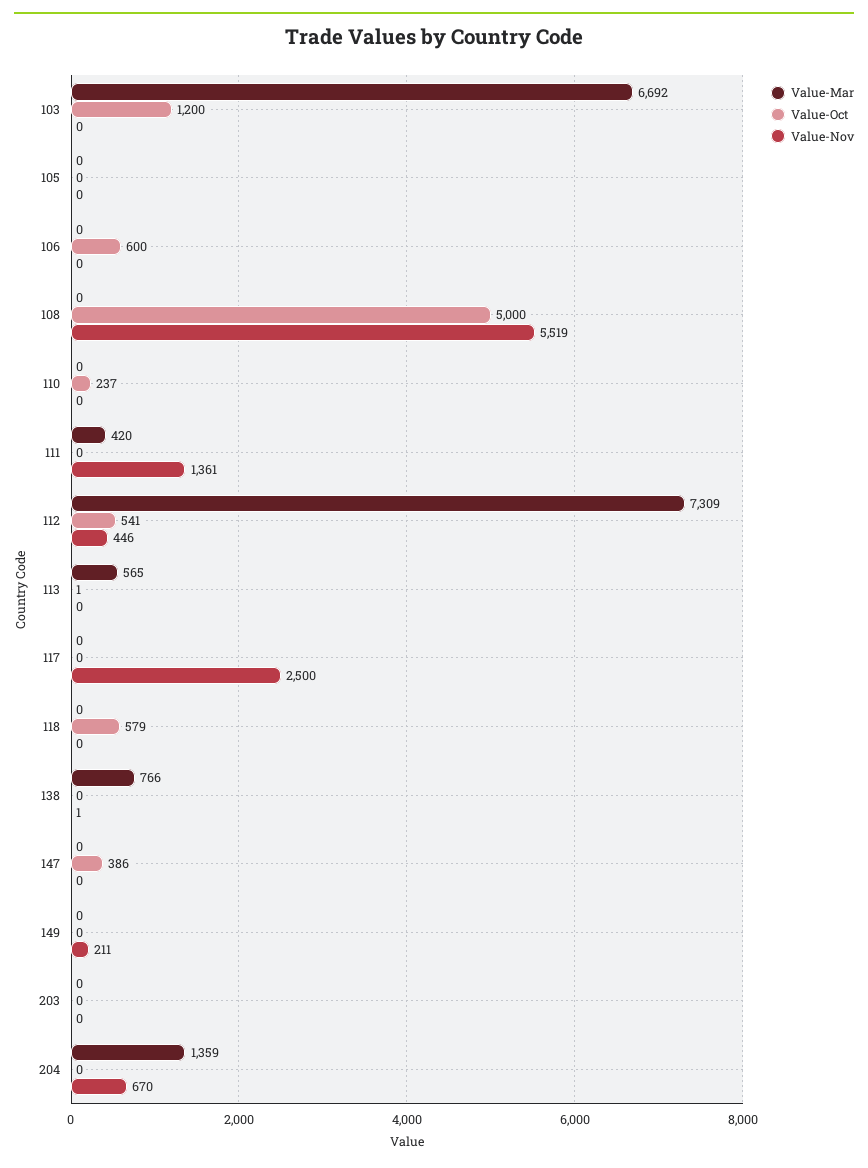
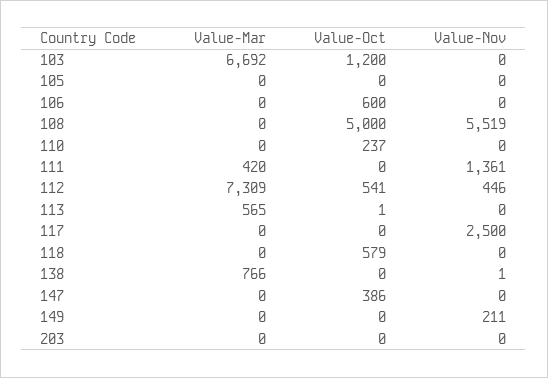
Value-Mar, 204: 1359 -> none
Value-Oct, 204: 0 -> none
Value-Nov, 204: 670 -> none

